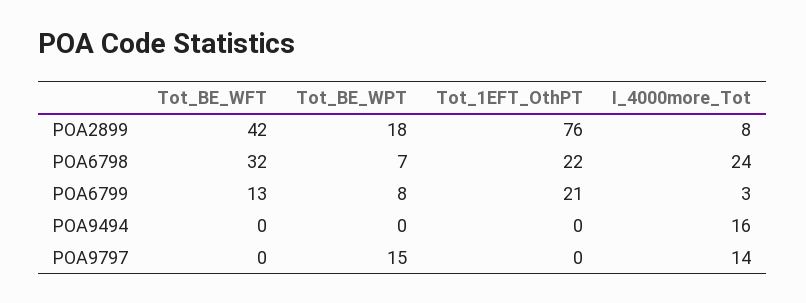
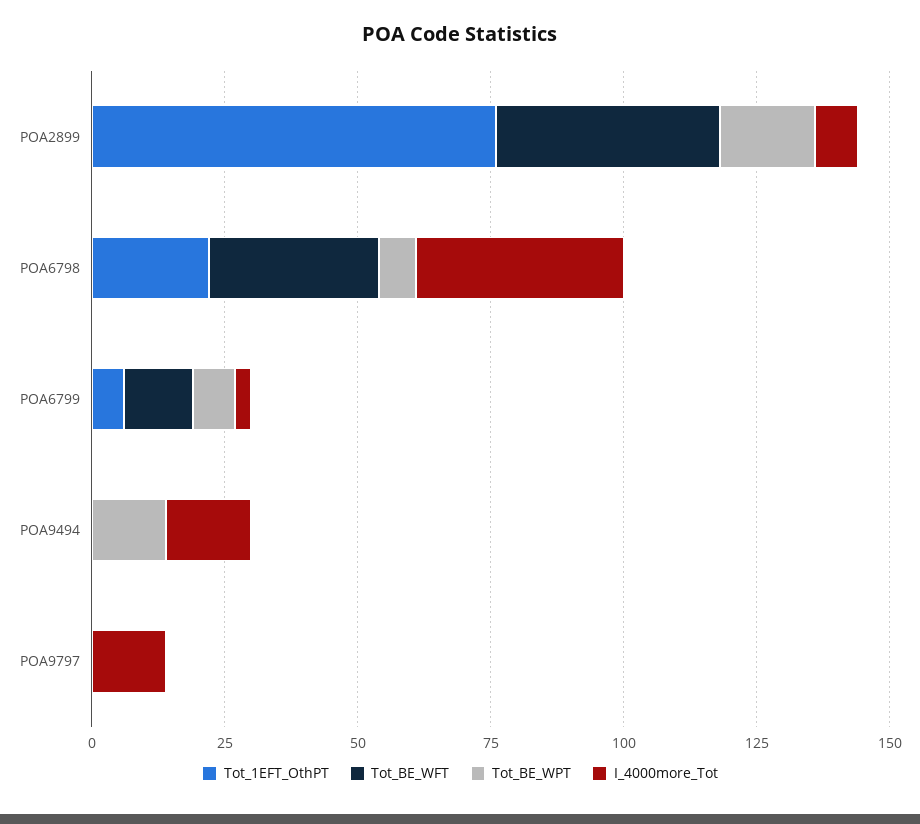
I_4000more_Tot, POA6798: 24 -> 40
Tot_1EFT_OthPT, POA6799: 21 -> 5
Tot_BE_WPT, POA9494: 0 -> 15
Tot_BE_WPT, POA9797: 15 -> 0

